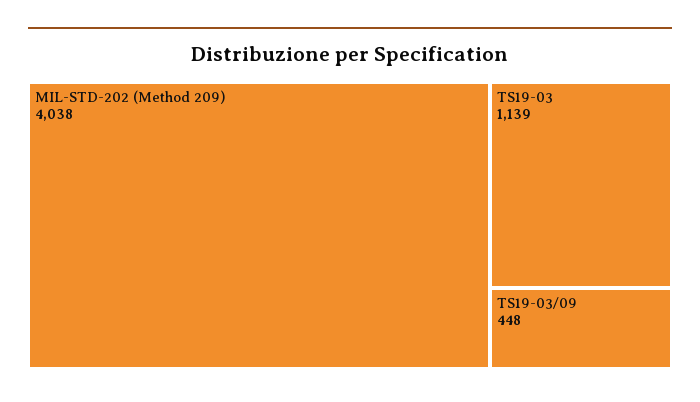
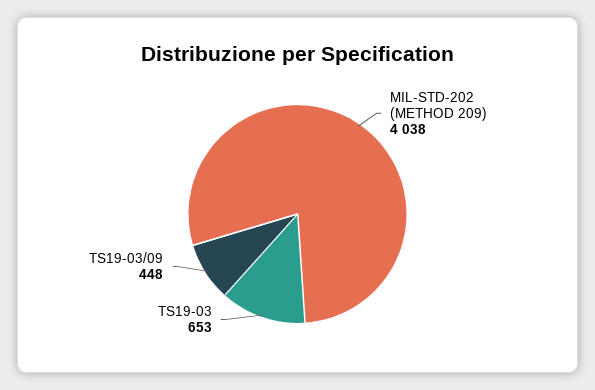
TS19-03: 1139 -> 653

